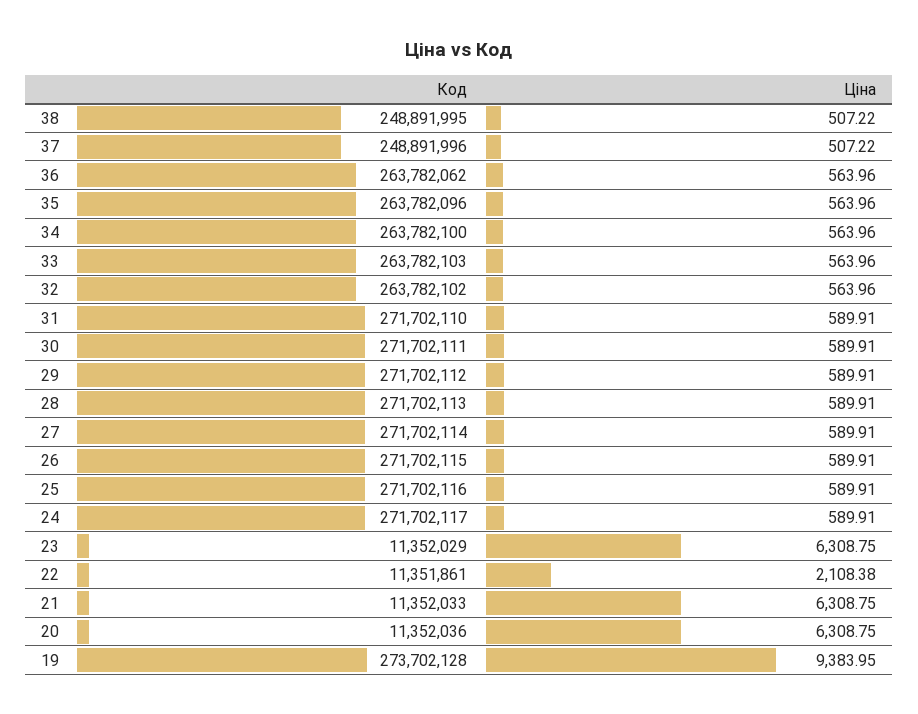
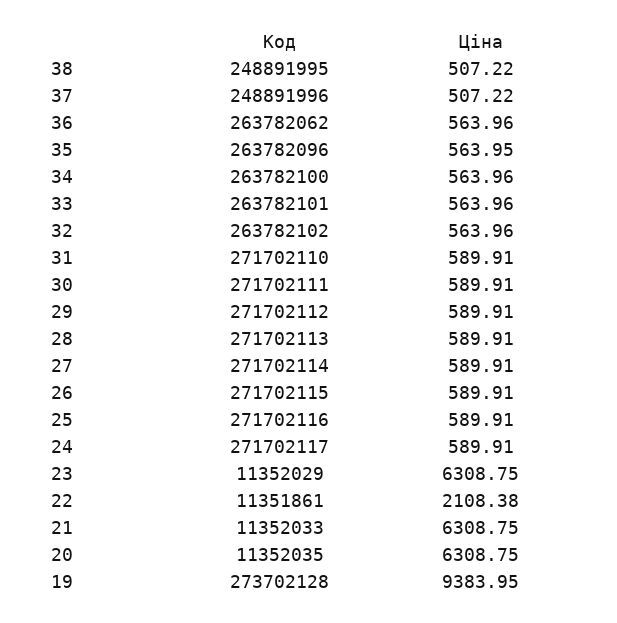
Ціна, 35: 563.96 -> 563.95
Код, 33: 263782103 -> 263782101
Код, 20: 11352036 -> 11352035

